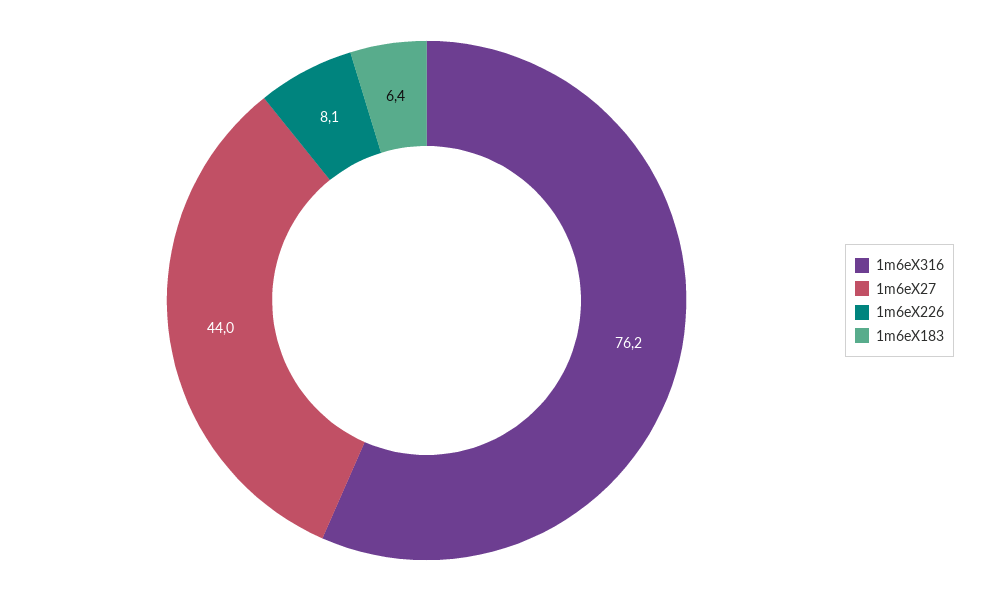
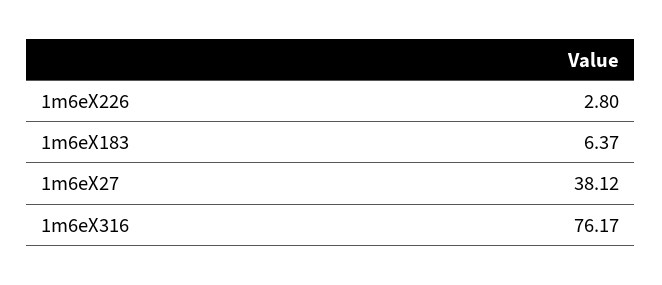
1m6eX27: 44 -> 38.12
1m6eX226: 8.1 -> 2.8

